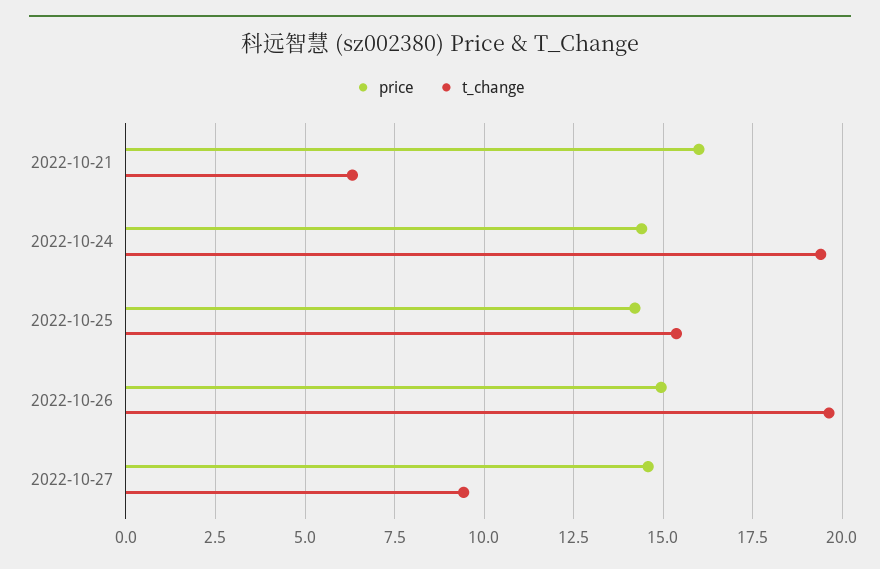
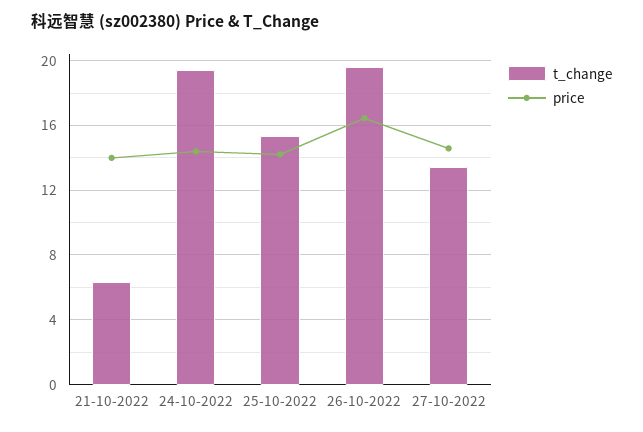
price, 2022-10-21: 16 -> 14
price, 2022-10-26: 15 -> 16.5
t_change, 2022-10-27: 9.5 -> 13.5

